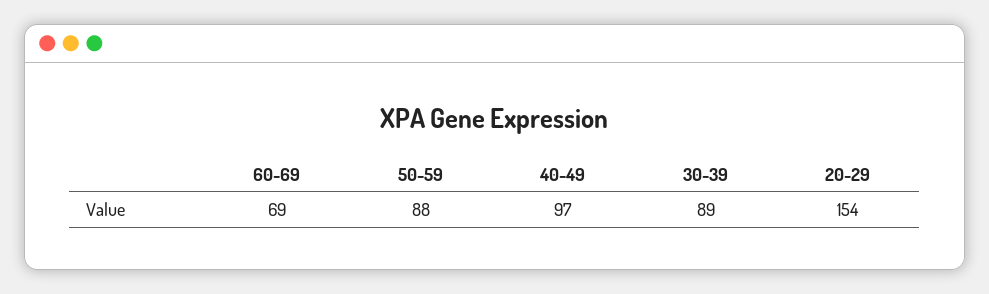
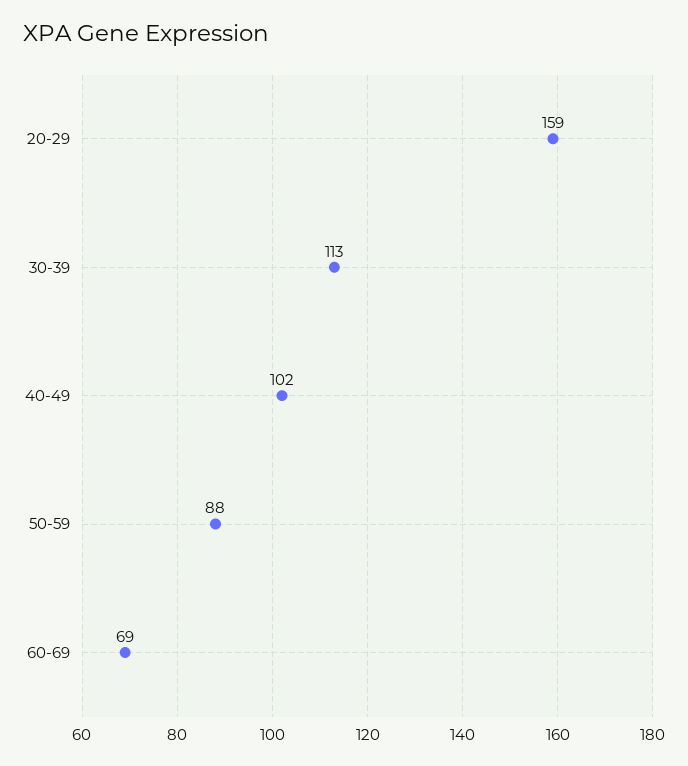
40-49: 97 -> 102
30-39: 89 -> 113
20-29: 154 -> 159

